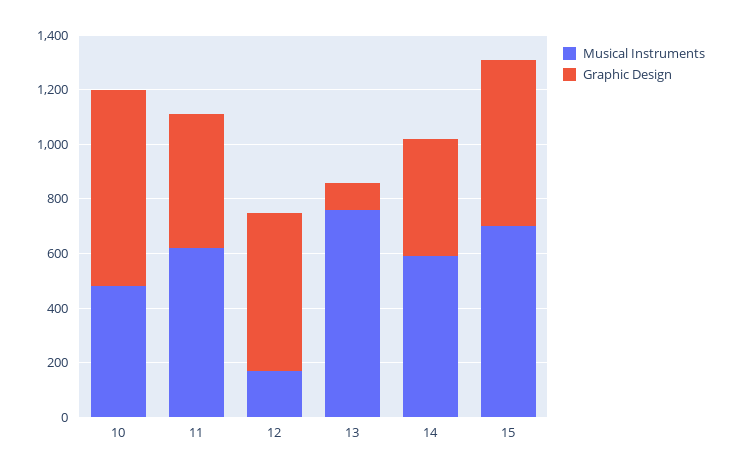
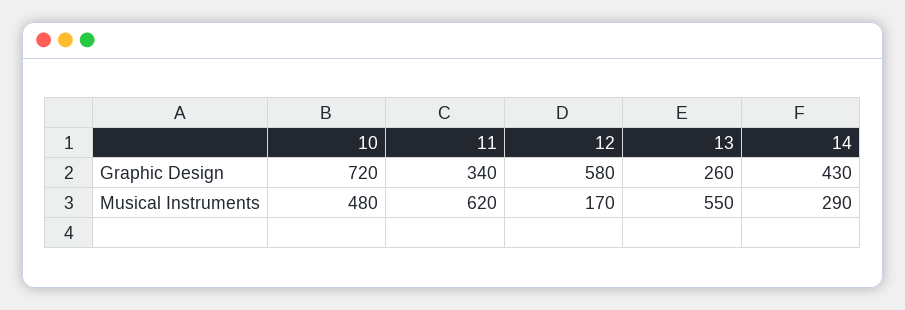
Graphic Design, 11: 500 -> 340
Musical Instruments, 13: 750 -> 550
Graphic Design, 13: 100 -> 260
Musical Instruments, 14: 600 -> 290
Musical Instruments, 15: 700 -> none
Graphic Design, 15: 600 -> none

